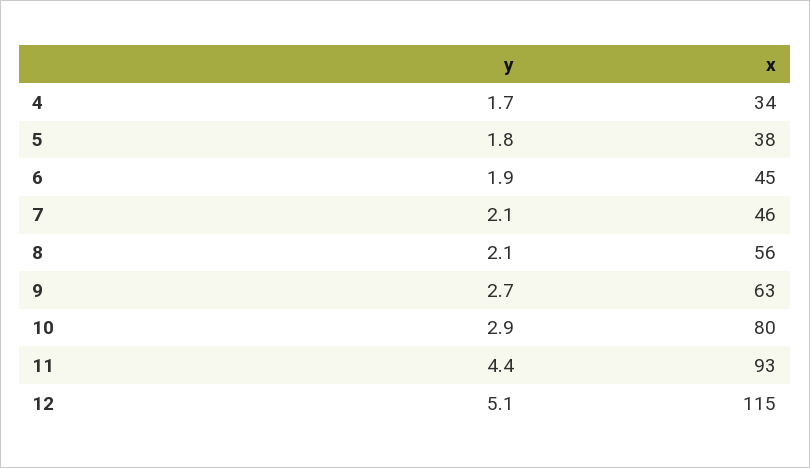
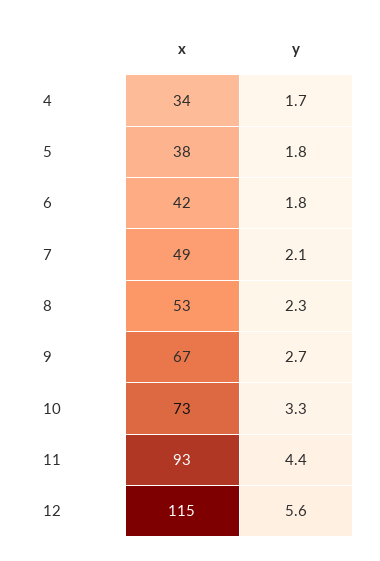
y, 6: 1.9 -> 1.8
x, 6: 45 -> 42
x, 7: 46 -> 49
y, 8: 2.1 -> 2.3
x, 8: 56 -> 53
x, 9: 63 -> 67
y, 10: 2.9 -> 3.3
x, 10: 80 -> 73
y, 12: 5.1 -> 5.6

